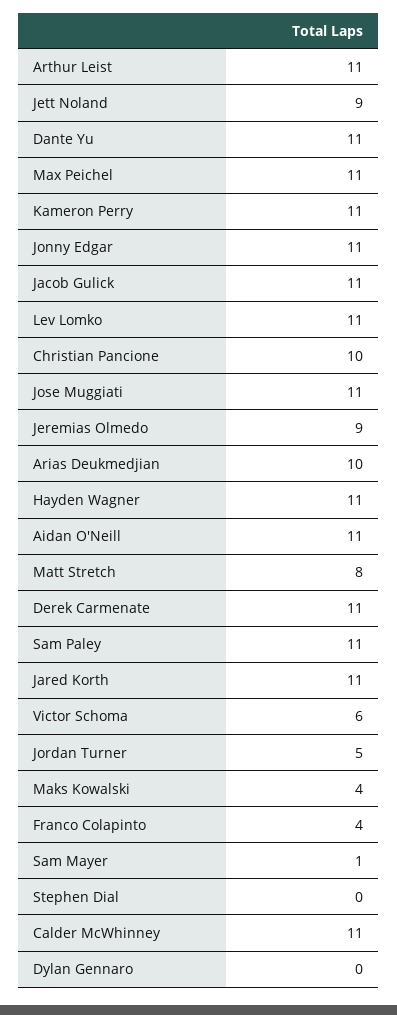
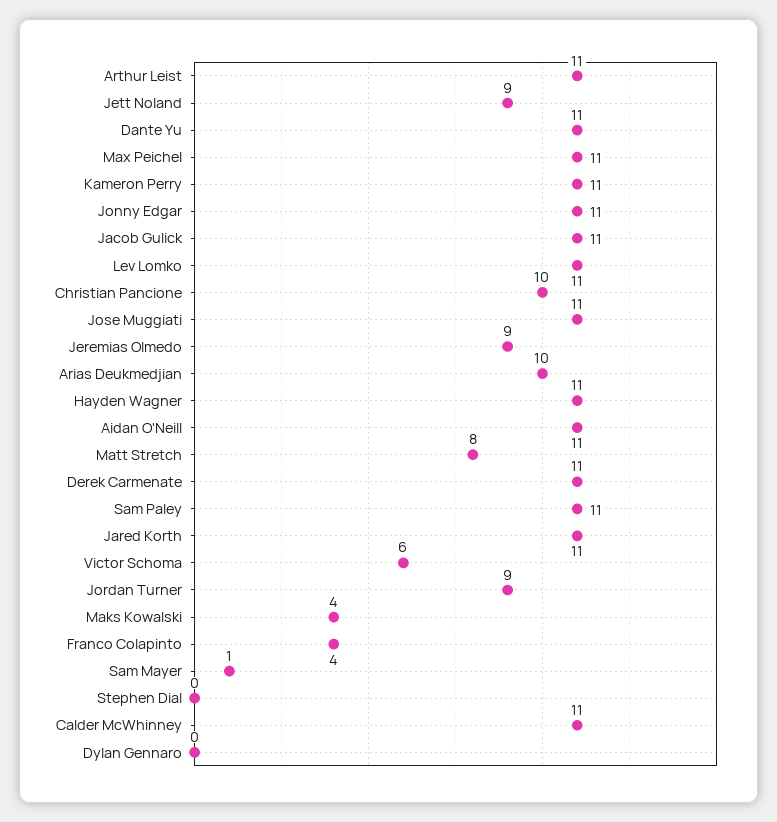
Jordan Turner: 5 -> 9

